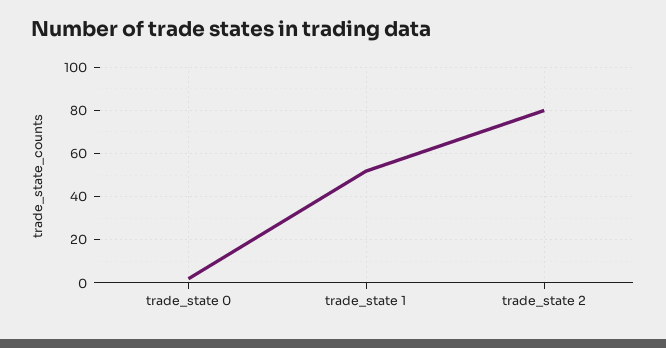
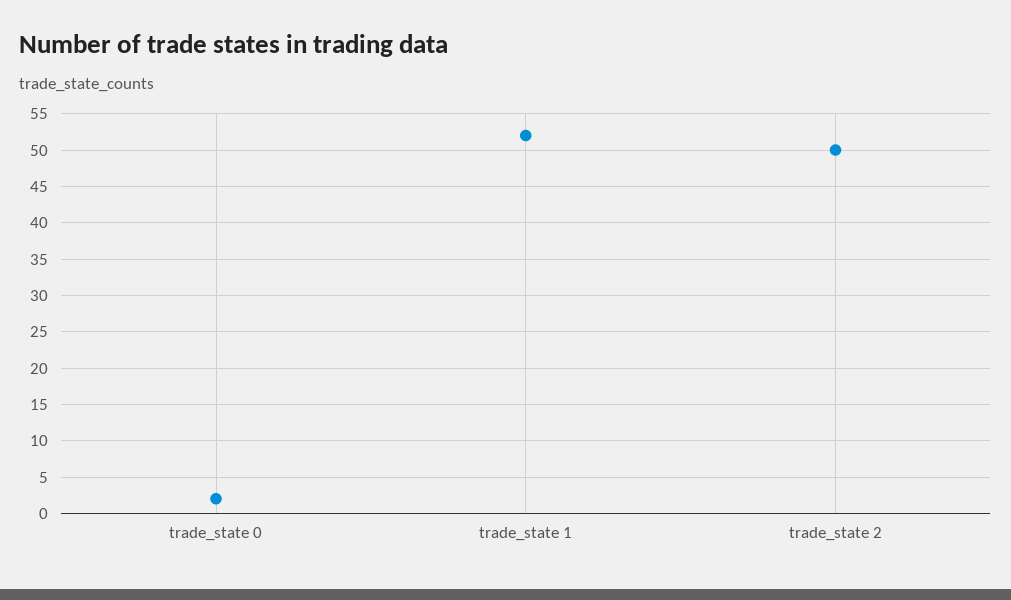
trade_state 2: 80 -> 50

